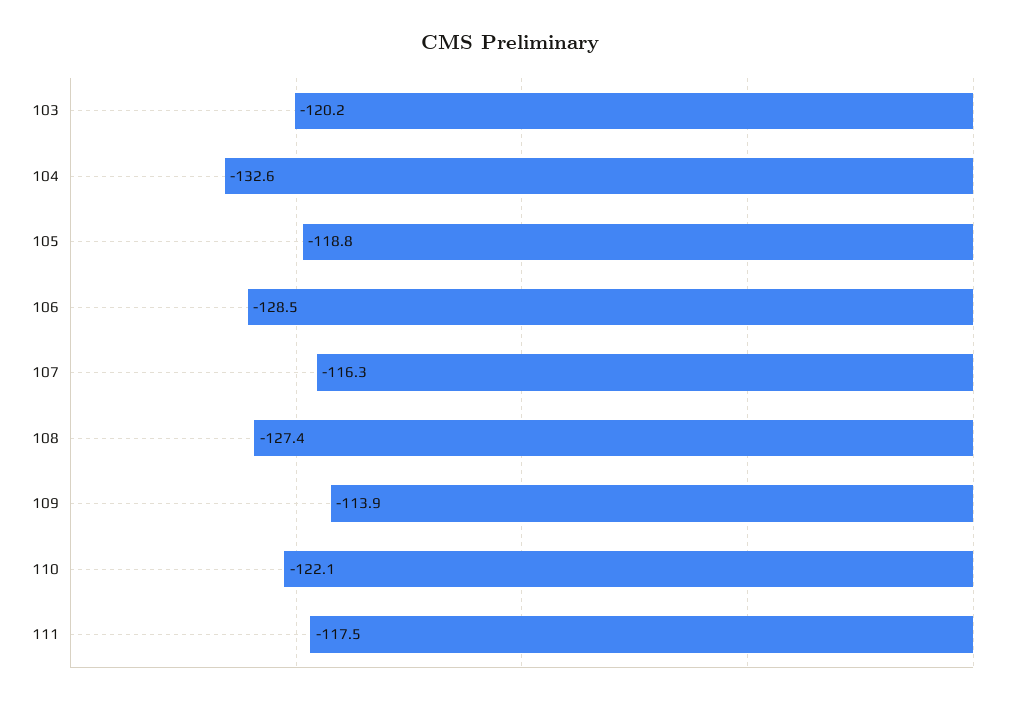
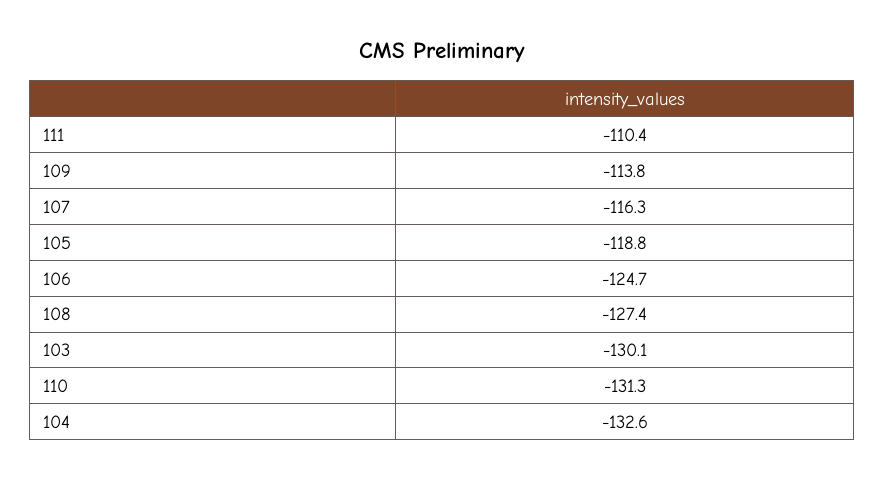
103: -120.2 -> -130.1
106: -128.5 -> -124.7
109: -113.9 -> -113.8
110: -122.1 -> -131.3
111: -117.5 -> -110.4

